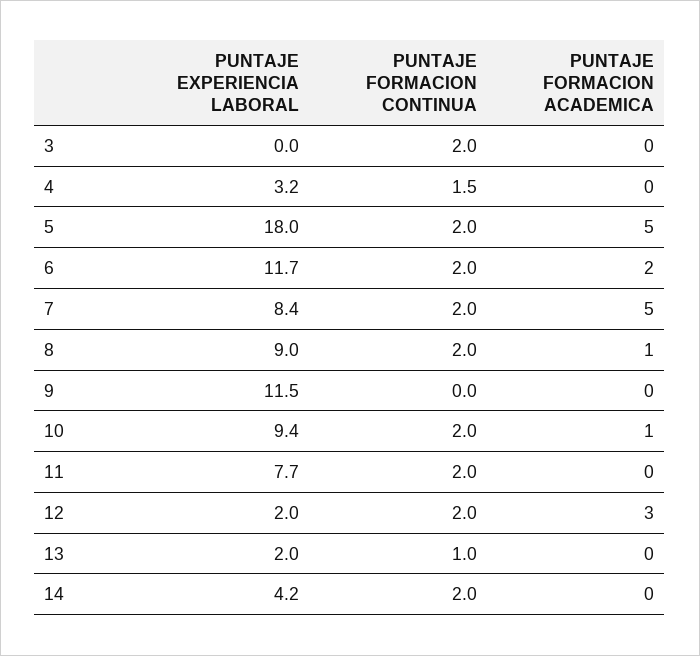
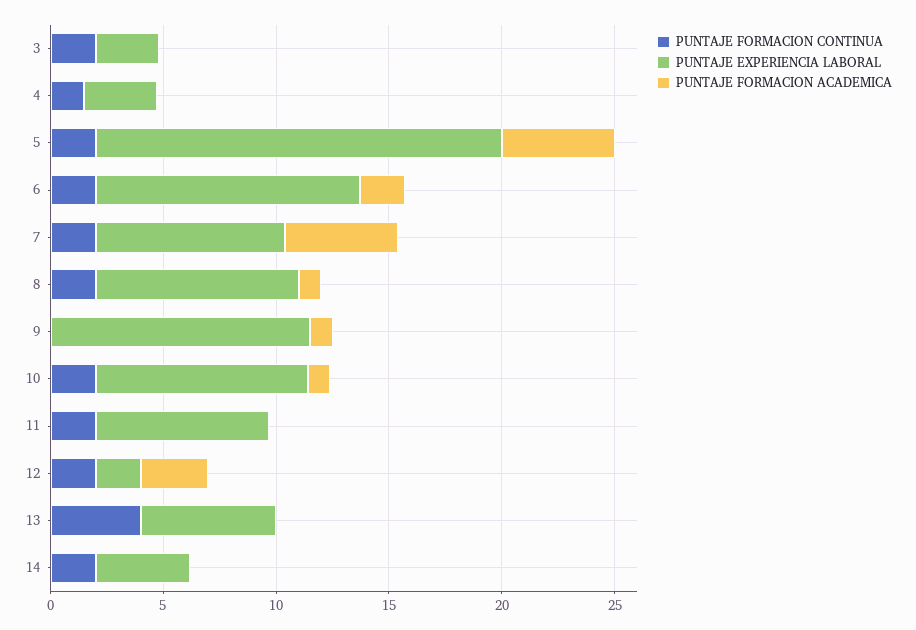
PUNTAJE EXPERIENCIA LABORAL, 3: 0 -> 3
PUNTAJE FORMACION ACADEMICA, 9: 0 -> 1
PUNTAJE EXPERIENCIA LABORAL, 13: 2 -> 6
PUNTAJE FORMACION CONTINUA, 13: 1 -> 4

